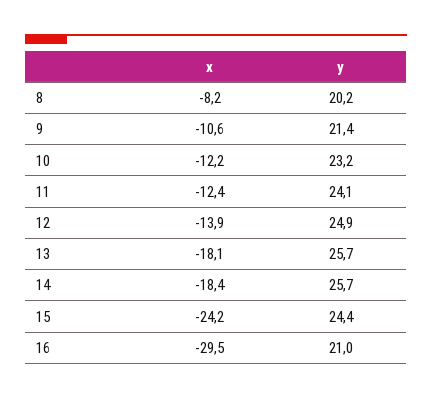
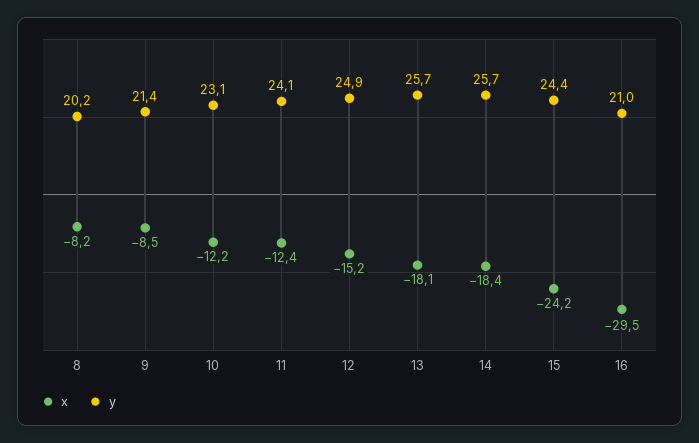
x, 9: -10.6 -> -8.5
y, 10: 23.2 -> 23.1
x, 12: -13.9 -> -15.2

